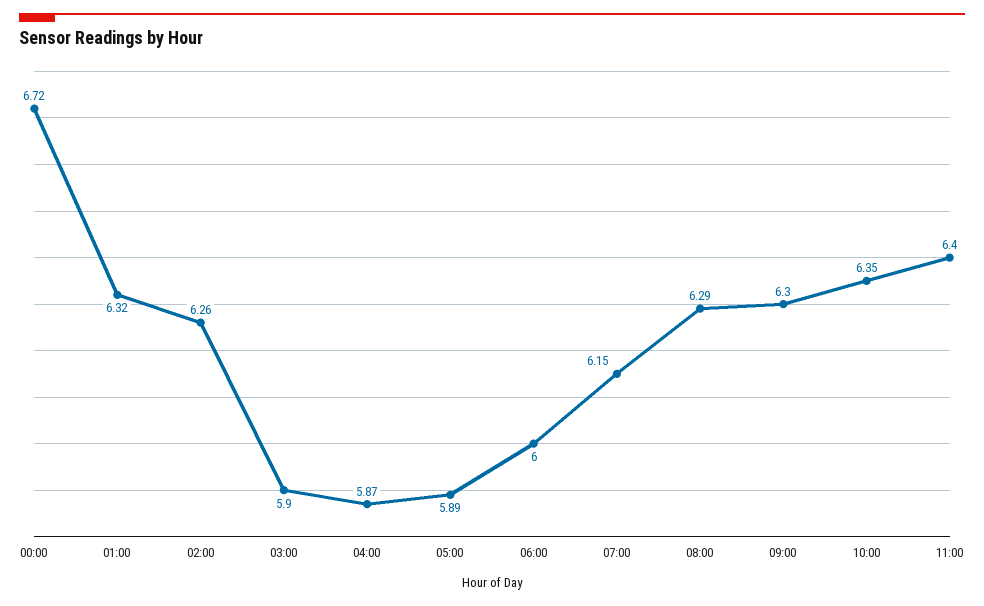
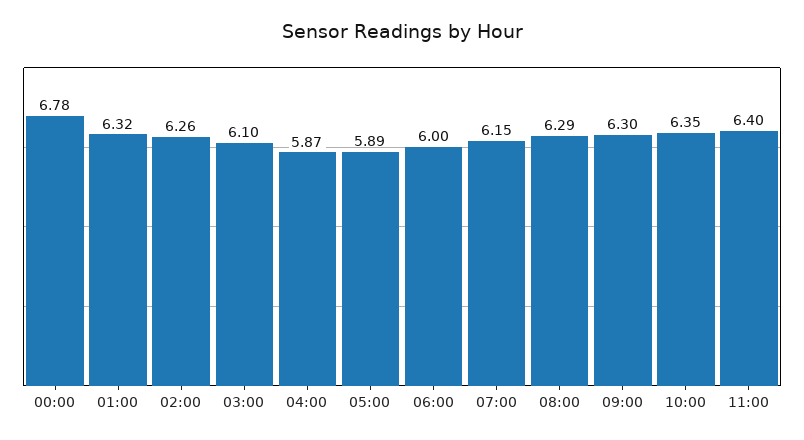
00:00: 6.72 -> 6.78
03:00: 5.9 -> 6.1

